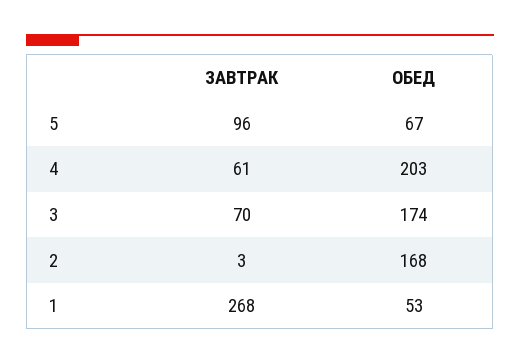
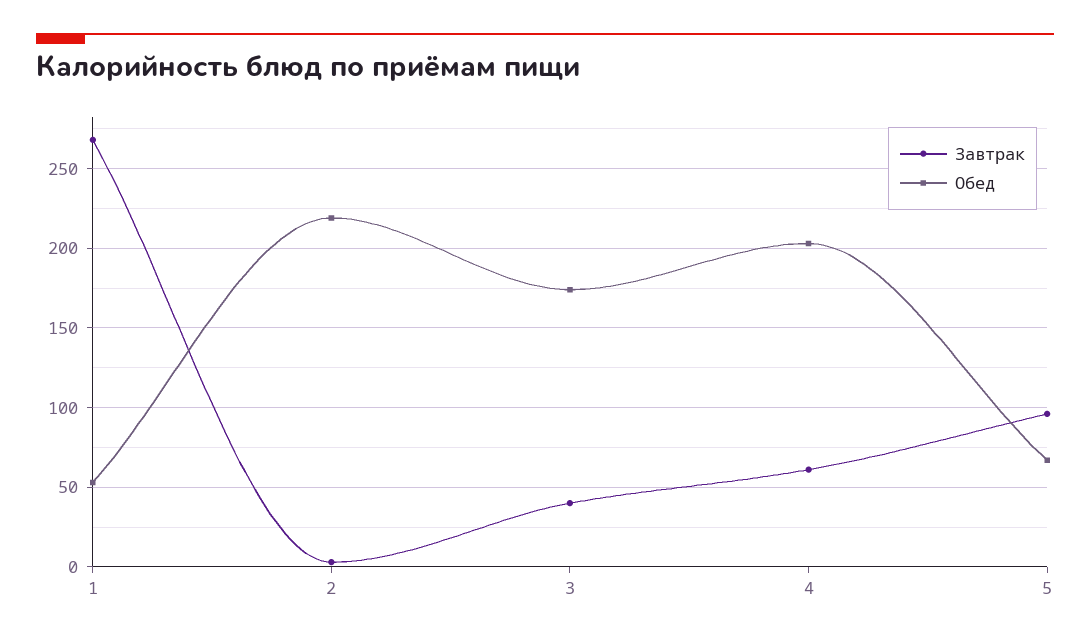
ЗАВТРАК, 3: 70 -> 40
ОБЕД, 2: 168 -> 220

